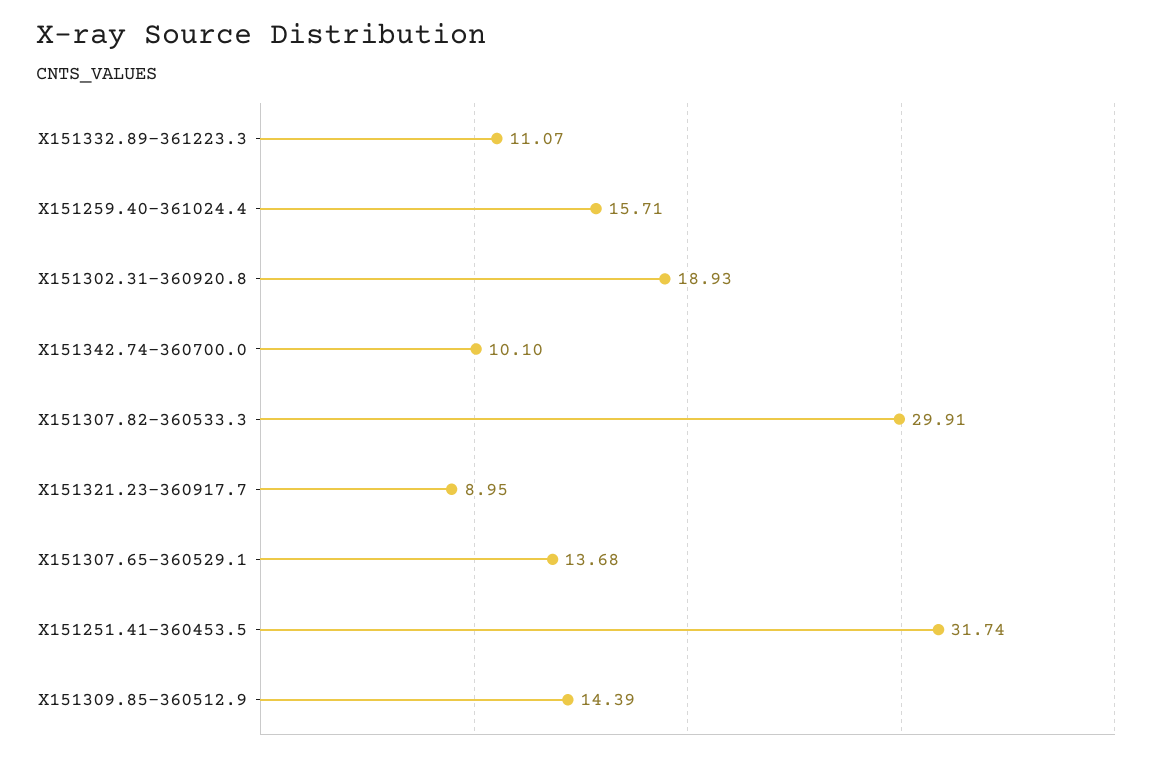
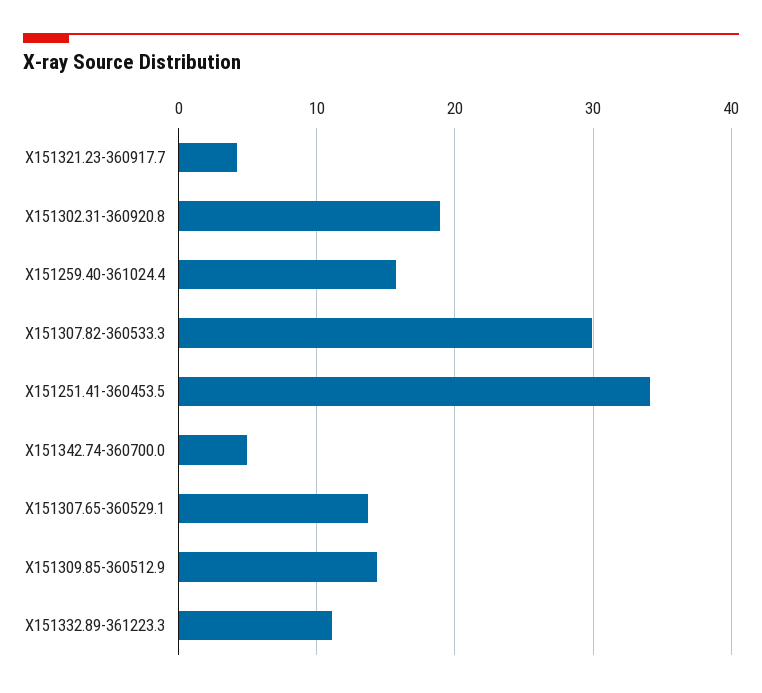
X151342.74-360700.0: 10.1 -> 5
X151321.23-360917.7: 8.95 -> 4
X151251.41-360453.5: 31.74 -> 34

